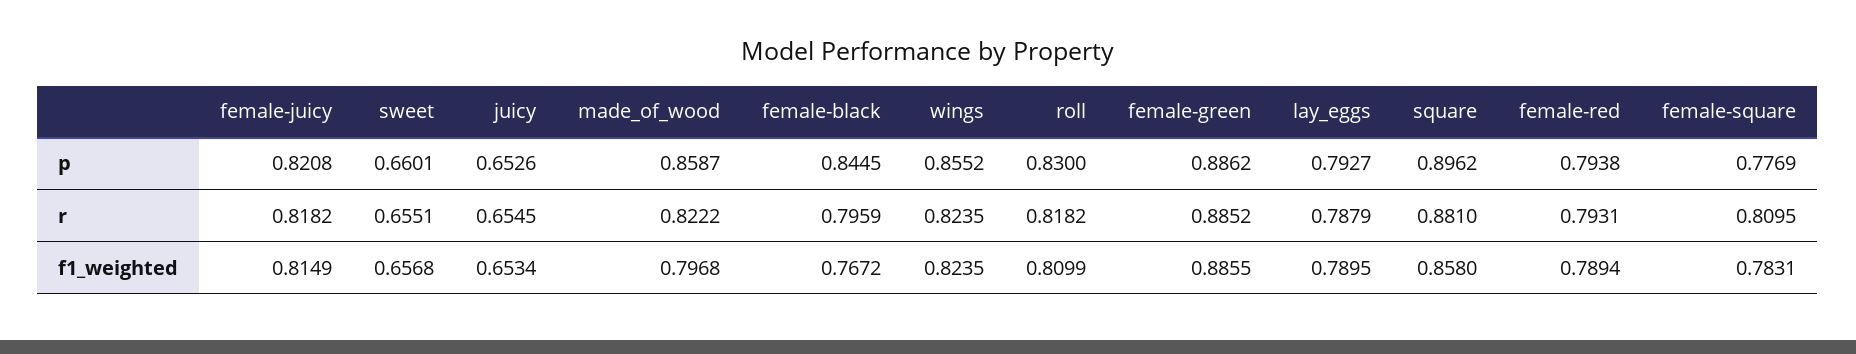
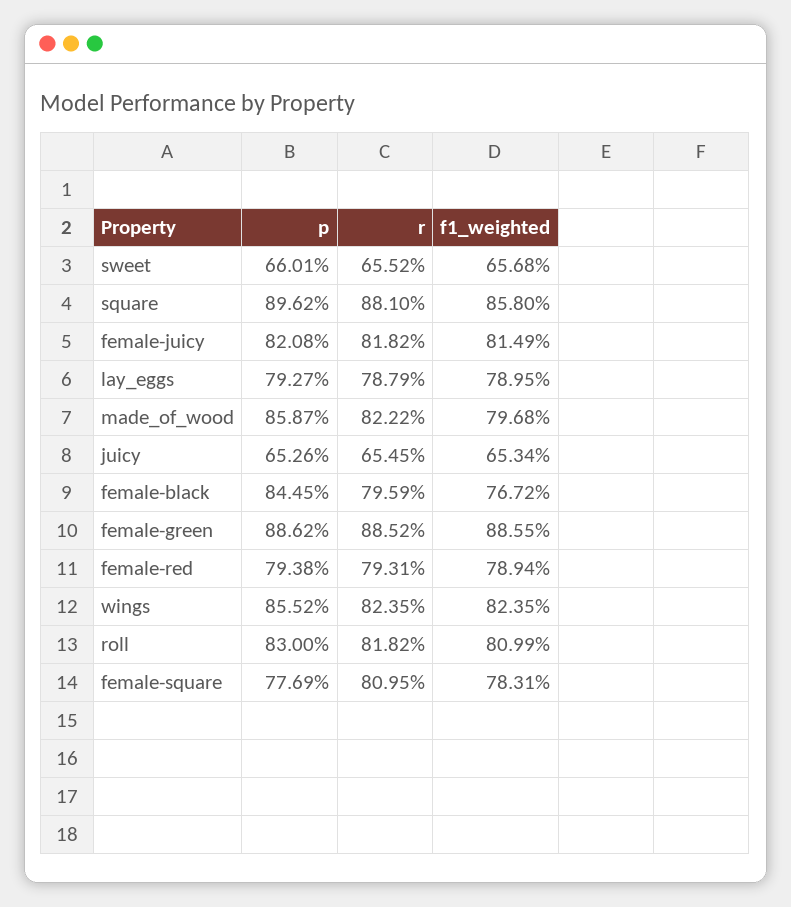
sweet, r: 0.6551 -> 0.6552

